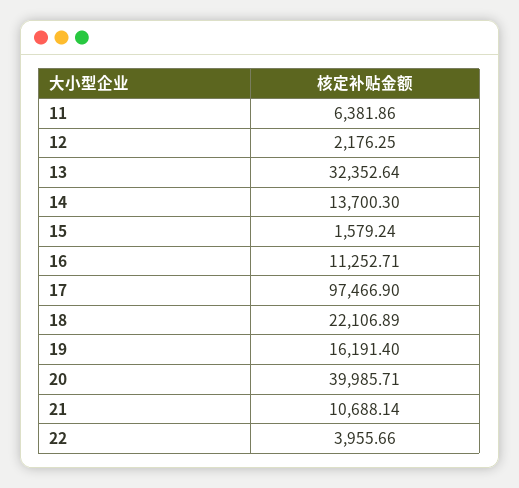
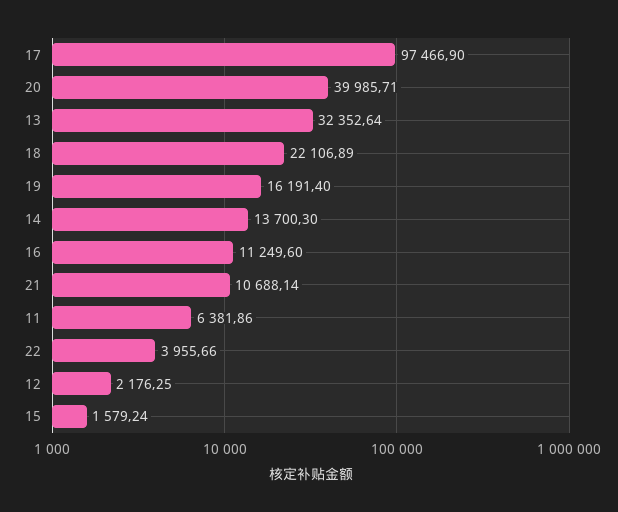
16: 11252.71 -> 11249.6

